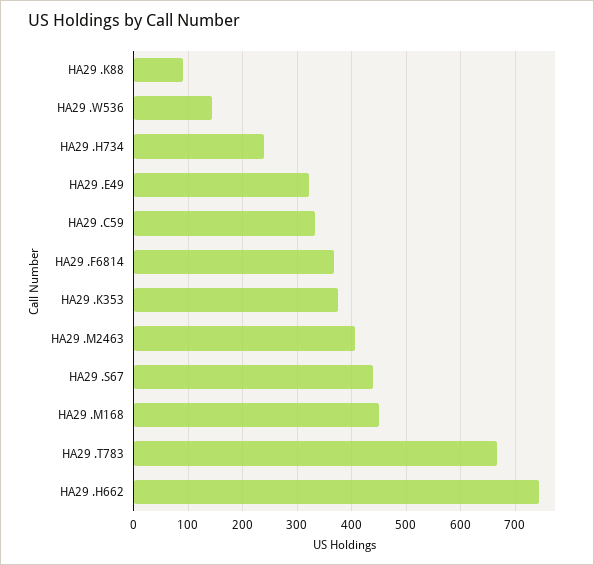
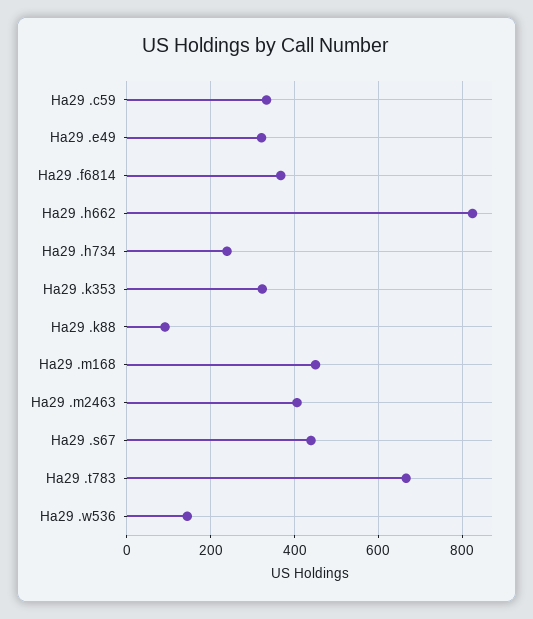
HA29 .K353: 380 -> 320
HA29 .H662: 740 -> 820

